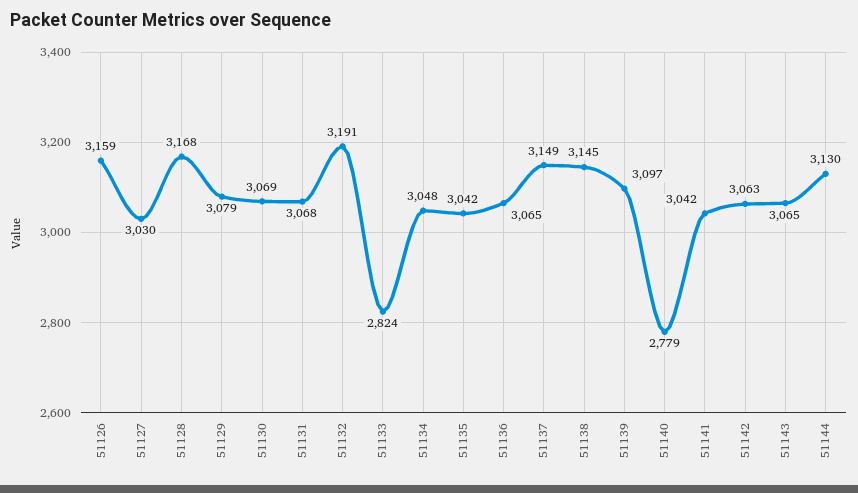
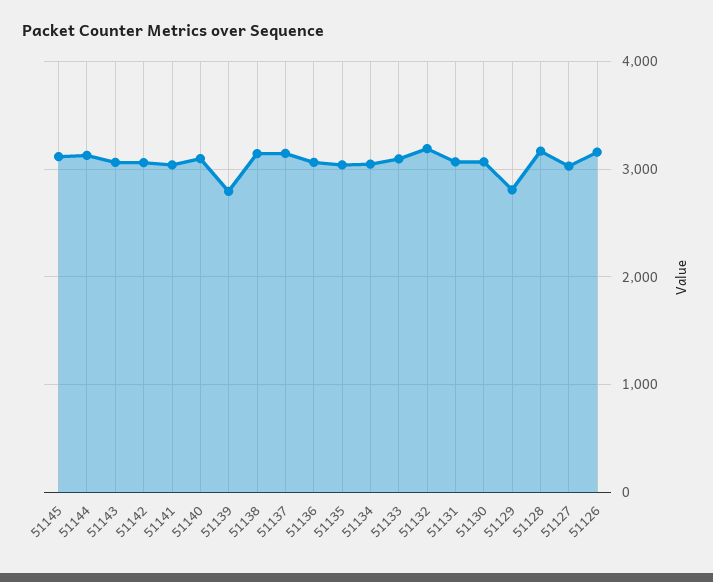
51129: 3079 -> 2800
51133: 2824 -> 3100
51139: 3097 -> 2800
51140: 2779 -> 3100
51145: none -> 3100

